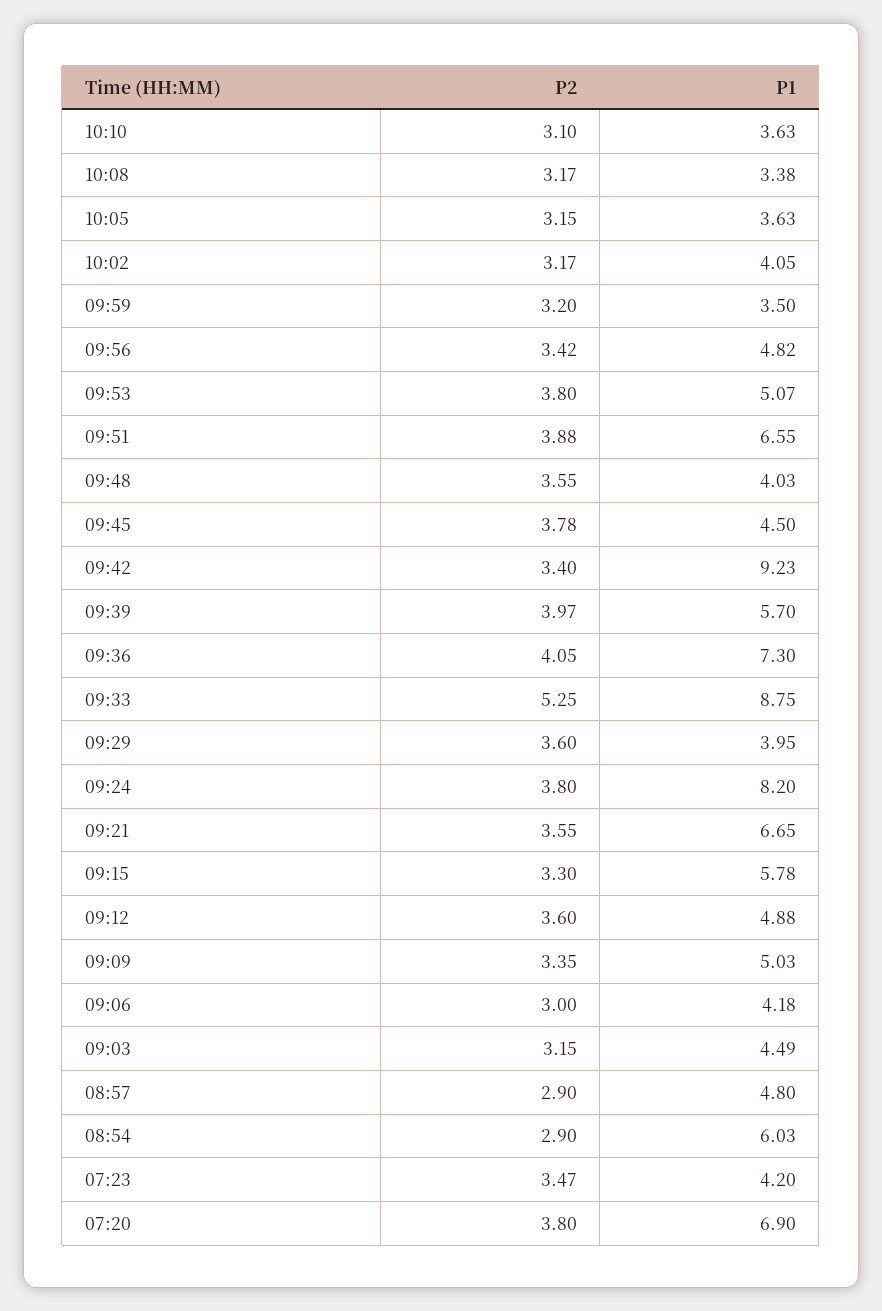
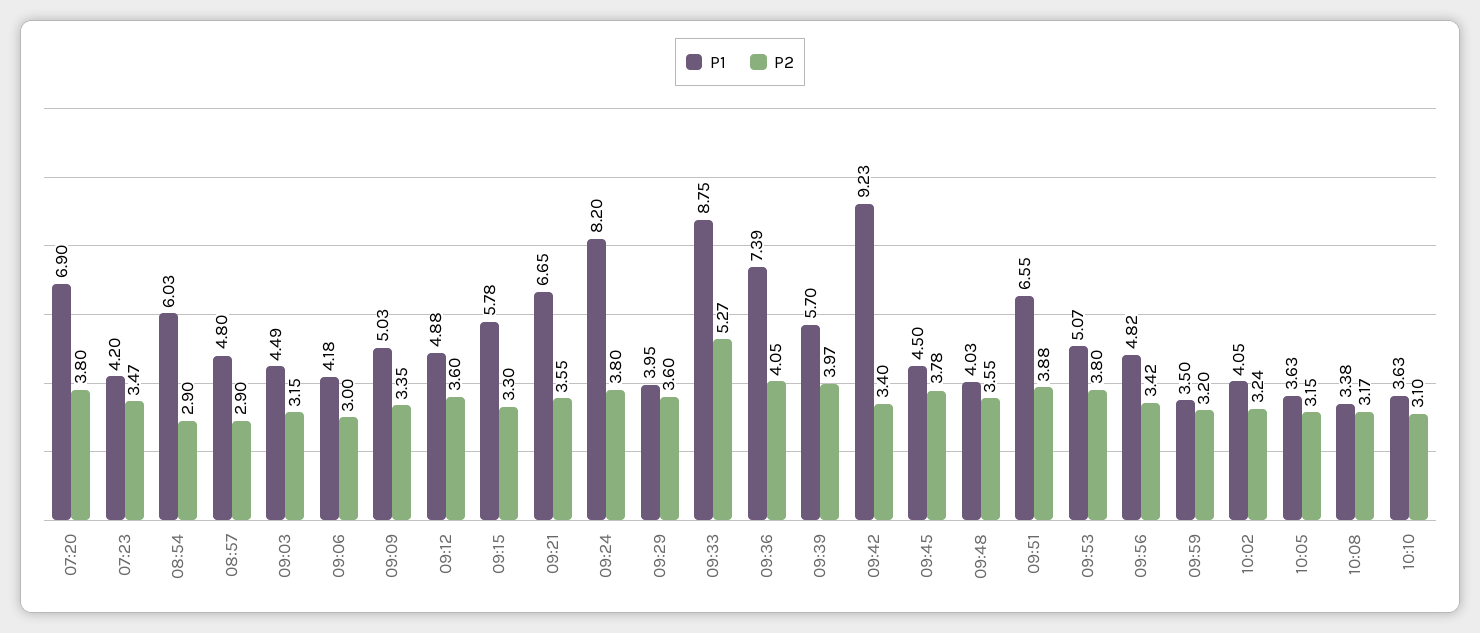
P2, 10:02: 3.17 -> 3.24
P1, 09:36: 7.3 -> 7.39
P2, 09:33: 5.25 -> 5.27

